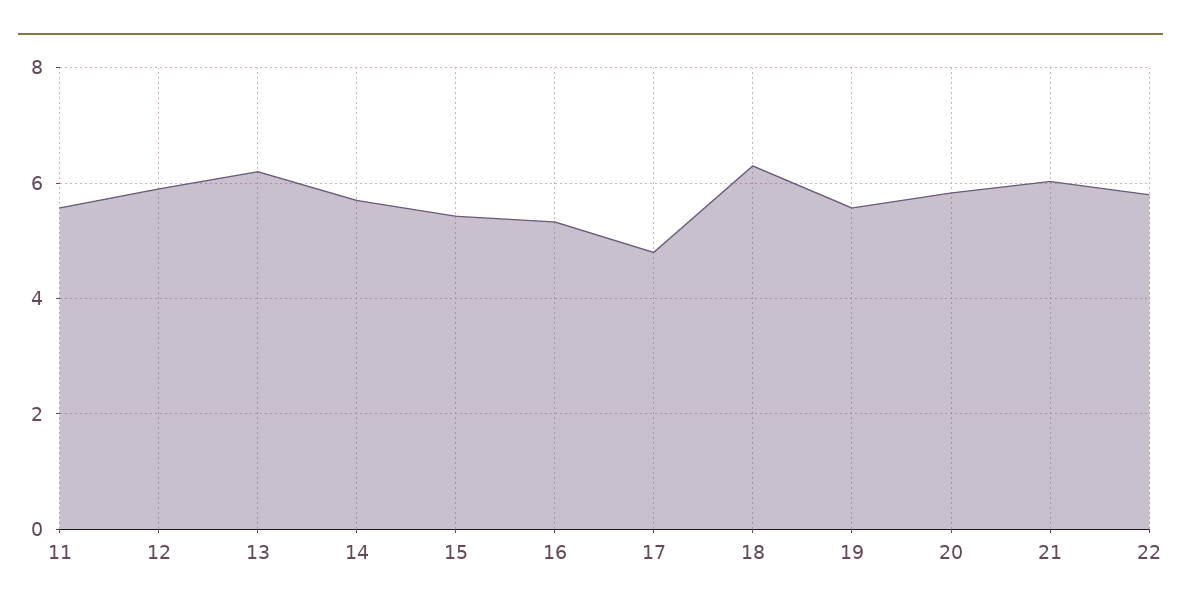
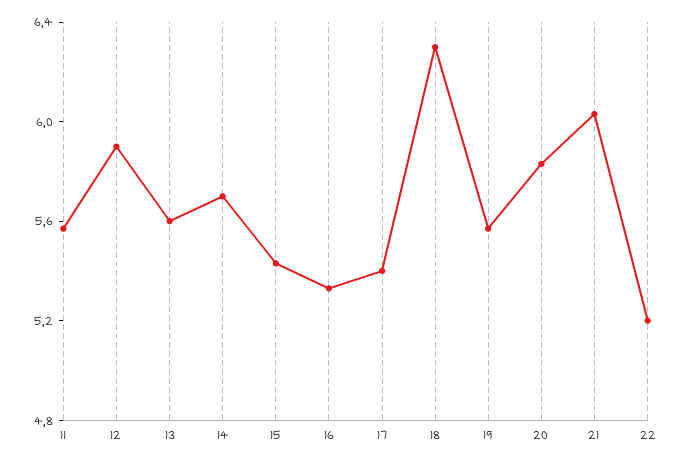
13: 6.2 -> 5.6
17: 4.8 -> 5.4
22: 5.8 -> 5.2

